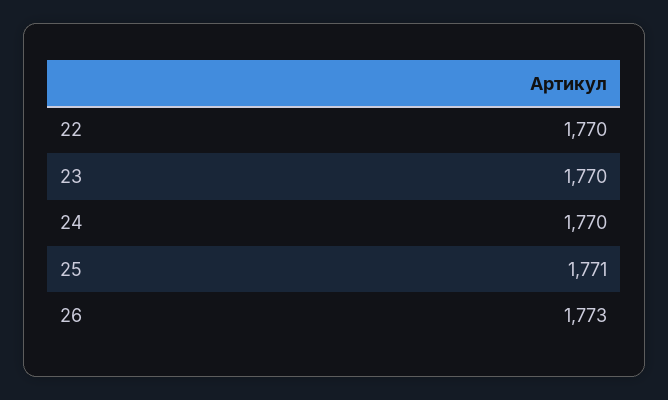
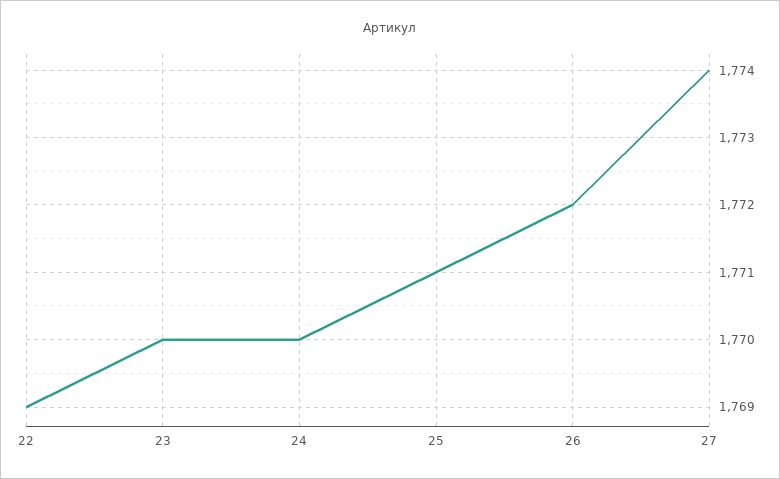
22: 1770 -> 1769
26: 1773 -> 1772
27: none -> 1774

